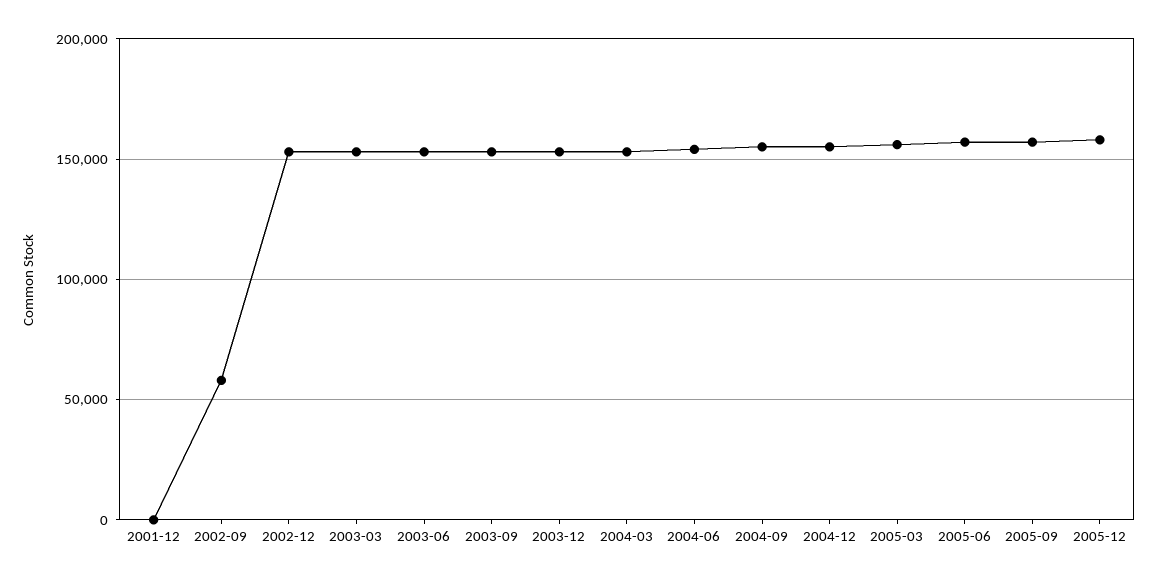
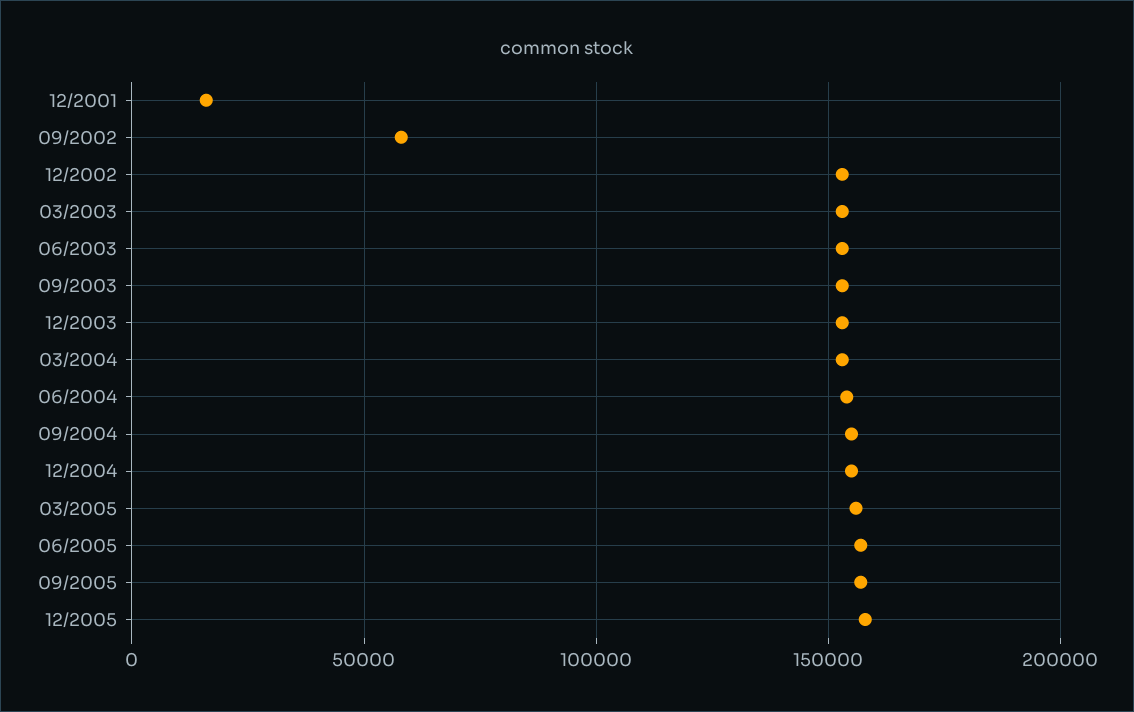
2001-12: 0 -> 15000

